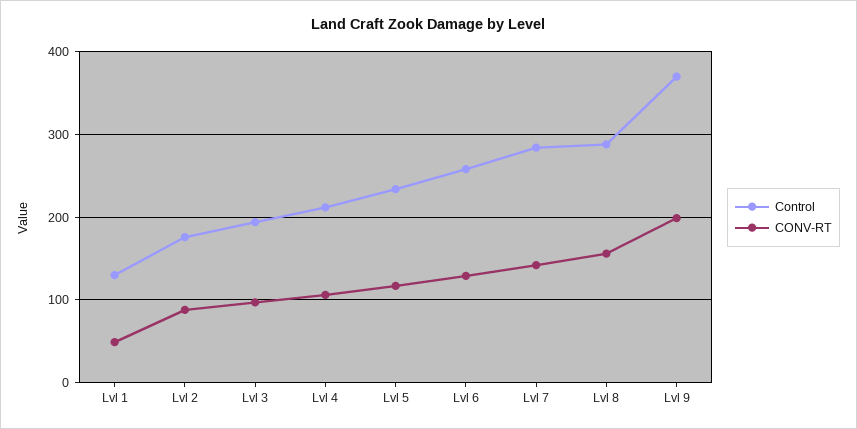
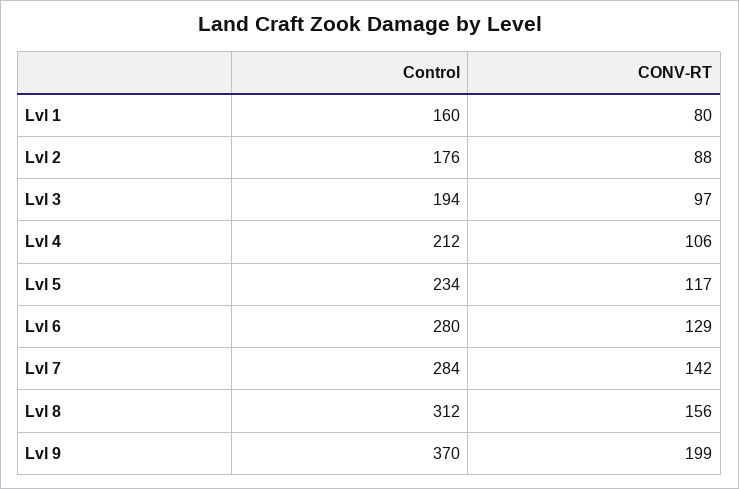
Control, Lvl 1: 130 -> 160
CONV-RT, Lvl 1: 50 -> 80
Control, Lvl 6: 260 -> 280
Control, Lvl 8: 290 -> 312

